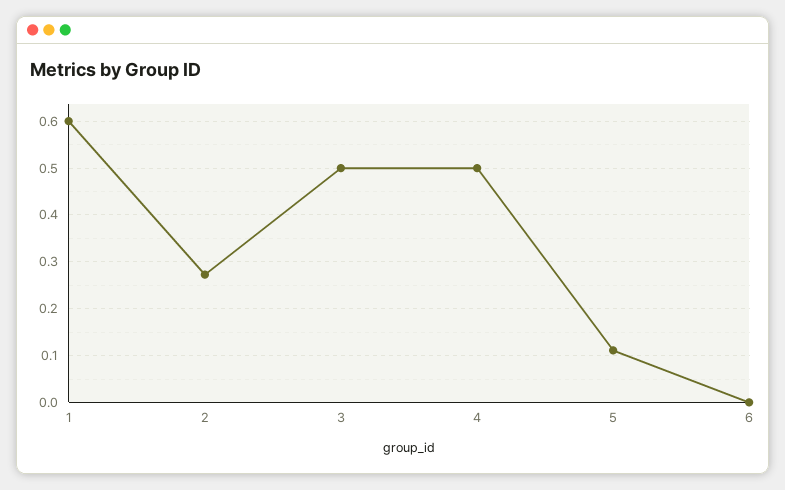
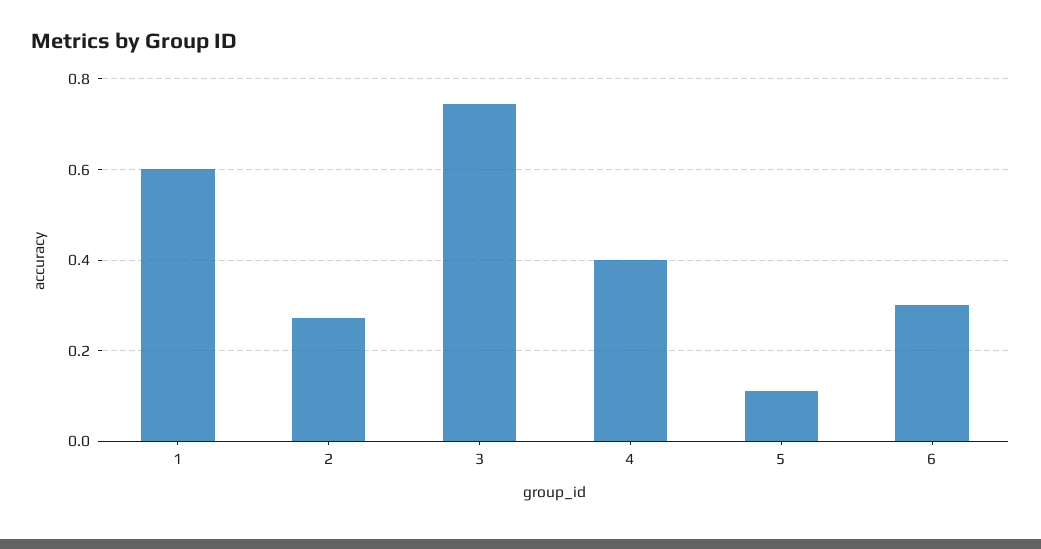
3: 0.5 -> 0.74
4: 0.5 -> 0.4
6: 0 -> 0.3

